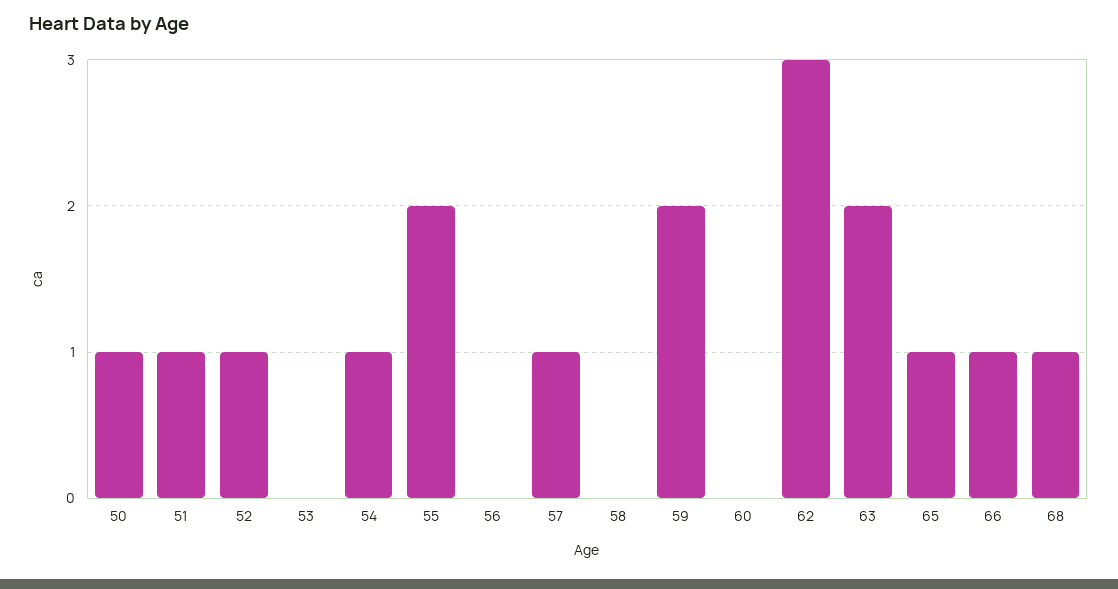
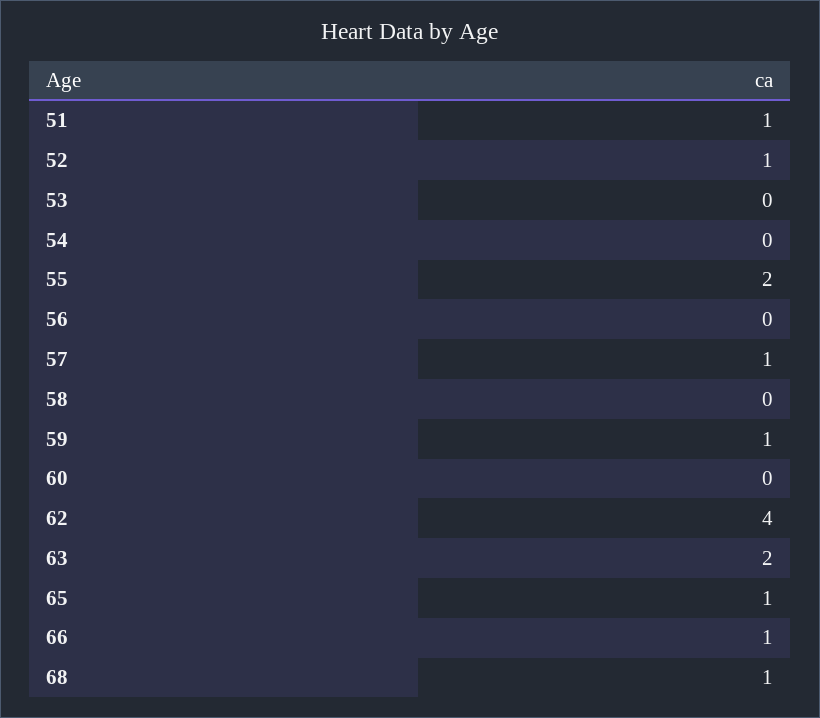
50: 1 -> none
54: 1 -> 0
59: 2 -> 1
62: 3 -> 4

